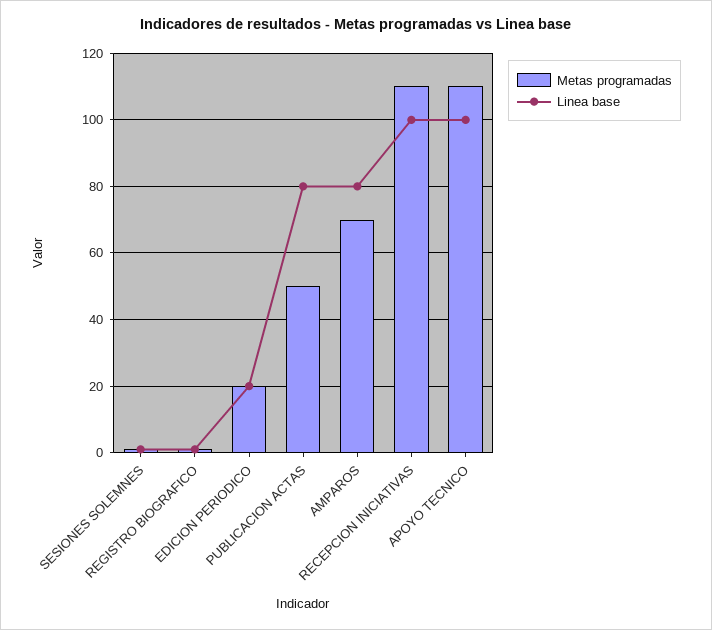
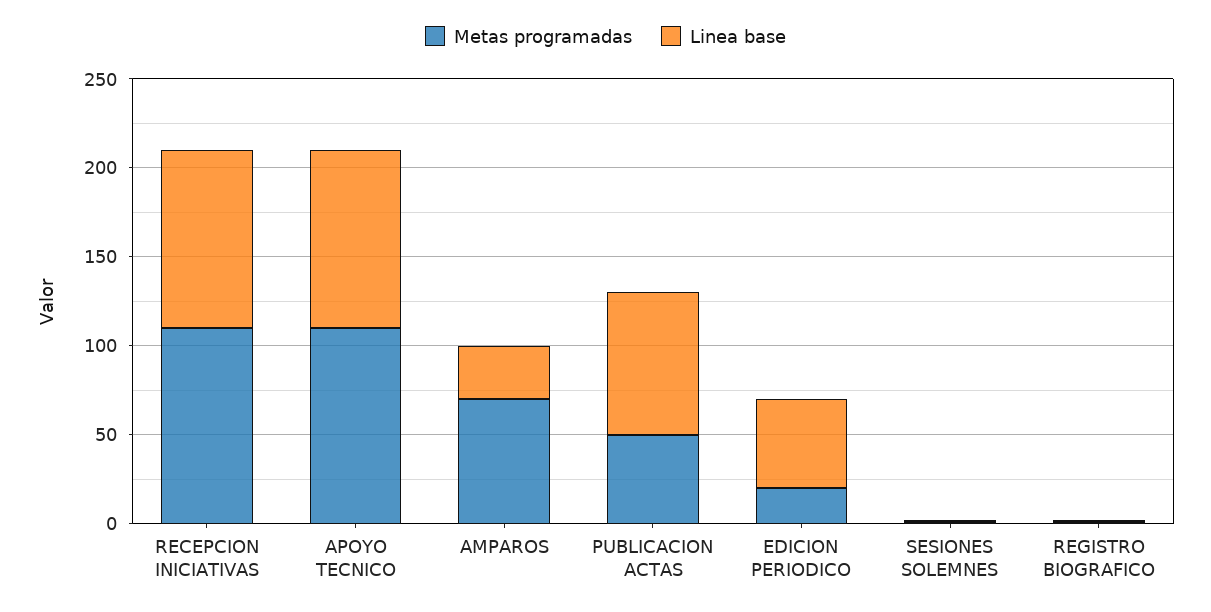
Linea base, EDICION PERIODICO: 20 -> 50
Linea base, AMPAROS: 80 -> 30

